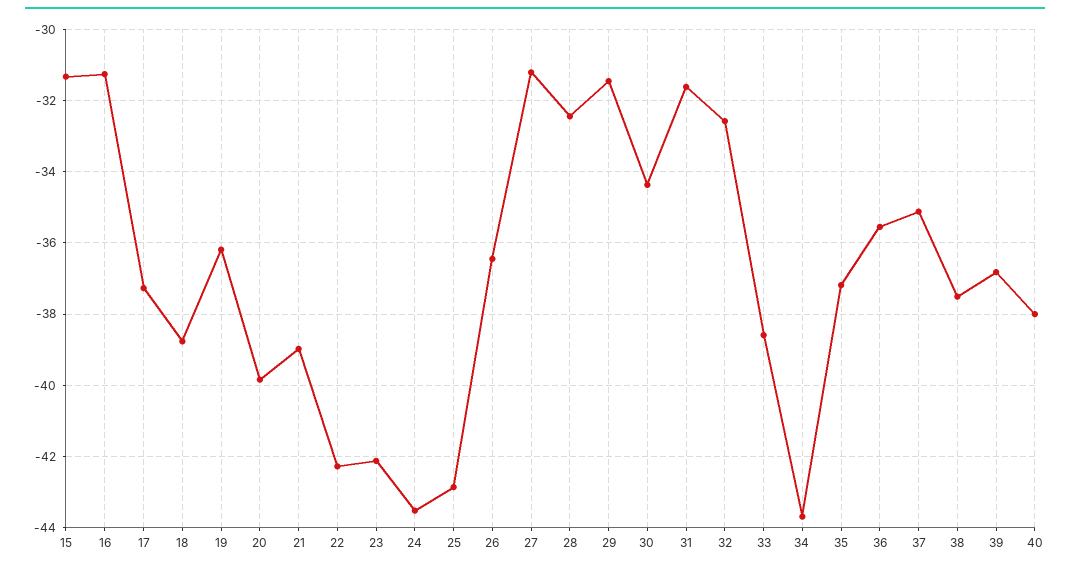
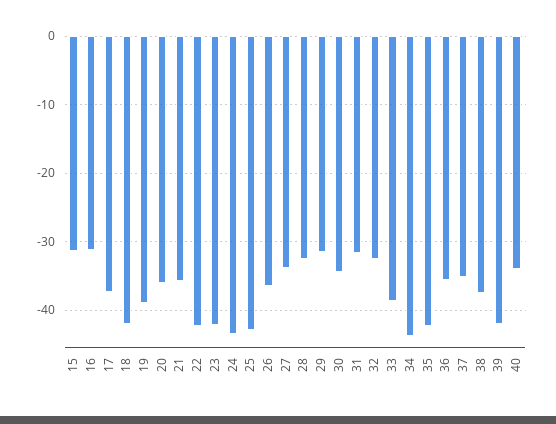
18: -38.8 -> -42
19: -36.2 -> -39
20: -39.8 -> -36
21: -39 -> -36
27: -31.2 -> -34
35: -37.2 -> -42
39: -36.8 -> -42
40: -38 -> -34

